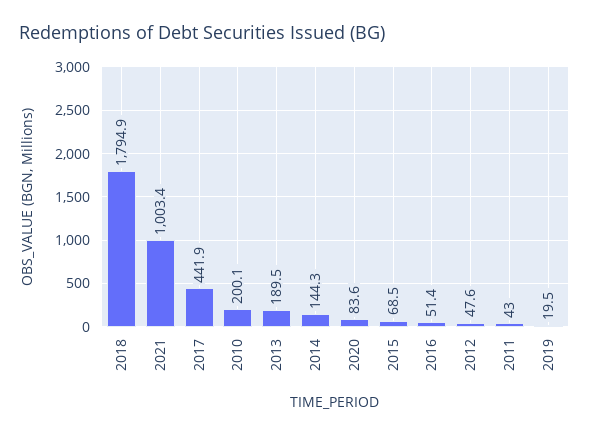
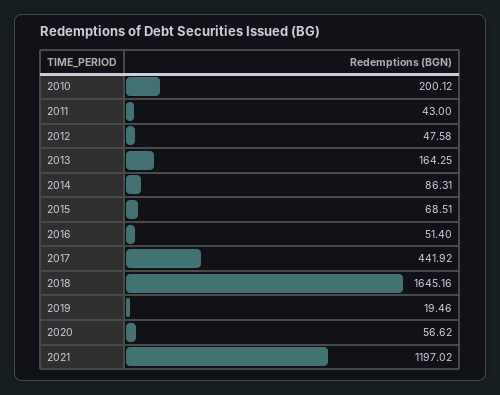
2018: 1794.9 -> 1645.16
2021: 1003.4 -> 1197.02
2013: 189.5 -> 164.25
2014: 144.3 -> 86.31
2020: 83.6 -> 56.62

